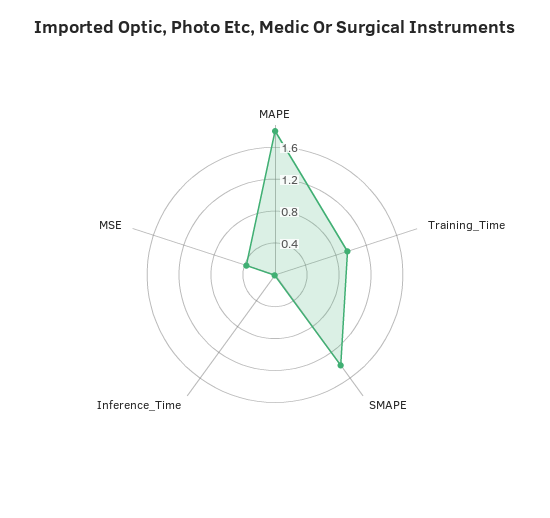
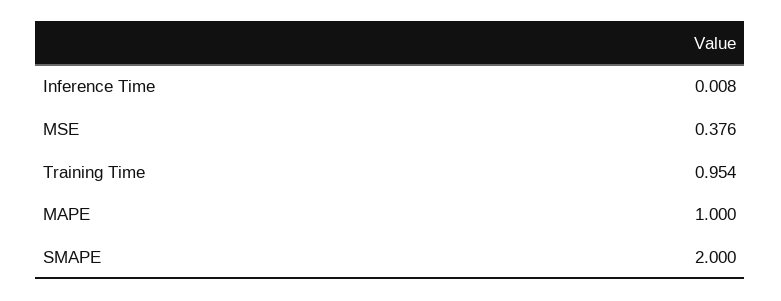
MAPE: 1.8 -> 1
SMAPE: 1.4 -> 2

